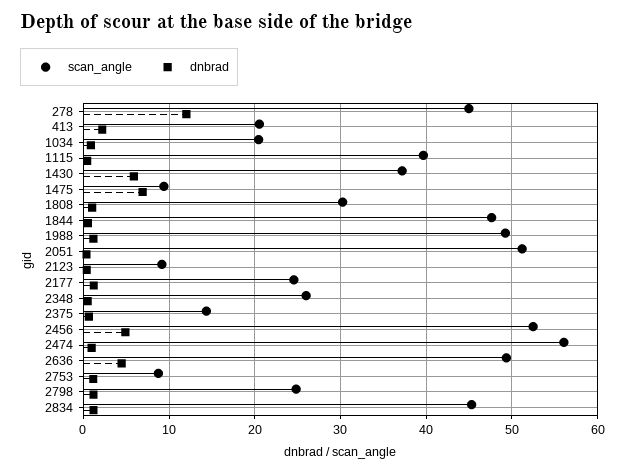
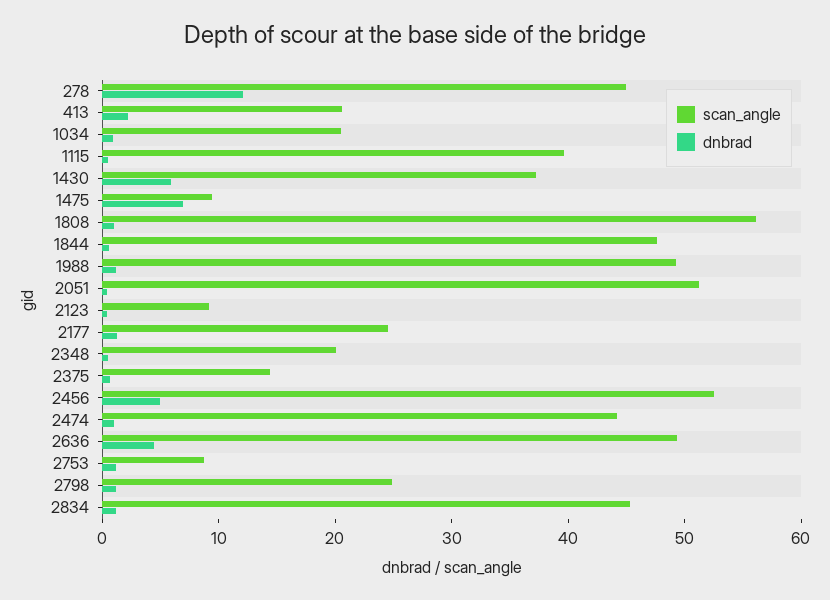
scan_angle, 1808: 30 -> 56
scan_angle, 2348: 26 -> 20
scan_angle, 2474: 56 -> 44

